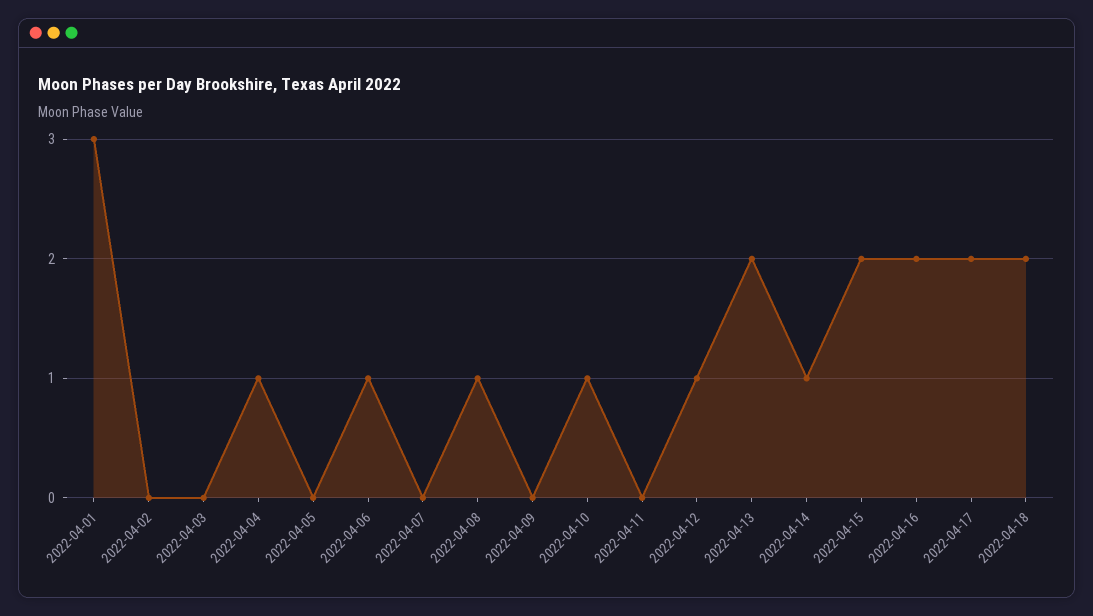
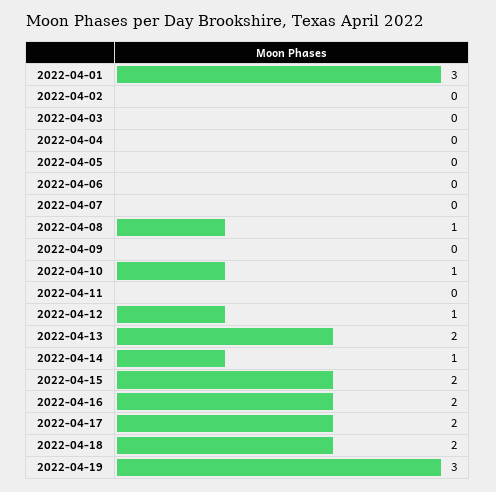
2022-04-04: 1 -> 0
2022-04-06: 1 -> 0
2022-04-19: none -> 3

